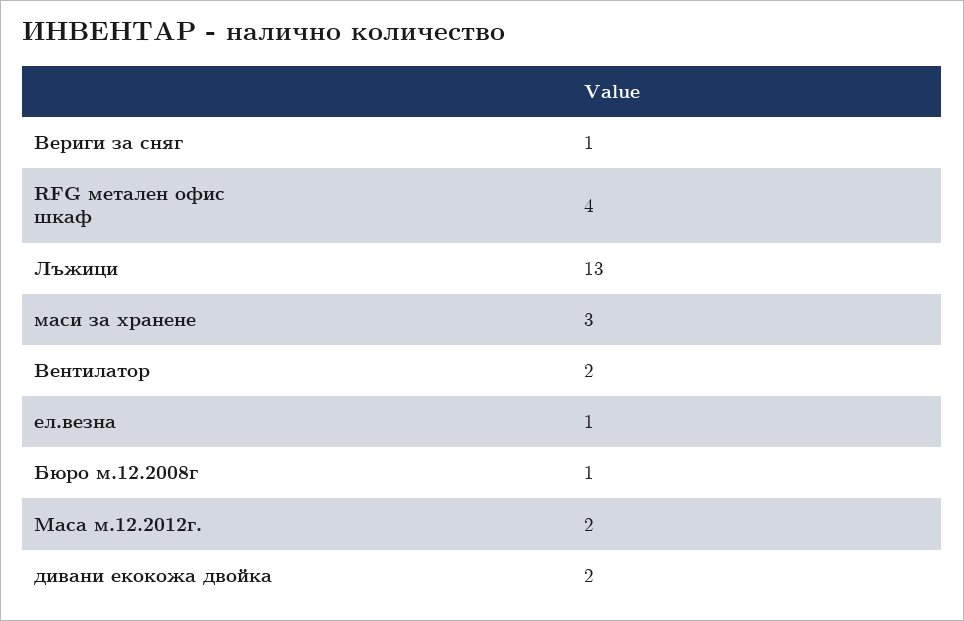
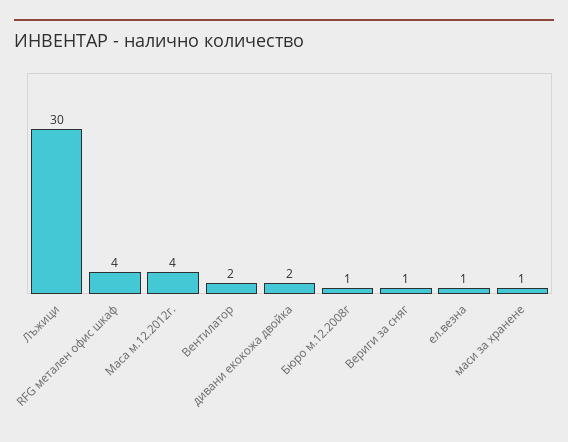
Лъжици: 13 -> 30
маси за хранене: 3 -> 1
Маса м.12.2012г.: 2 -> 4

